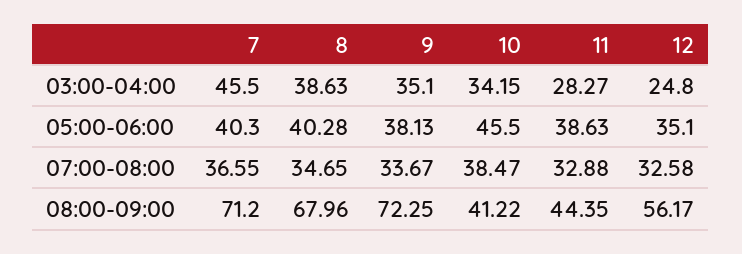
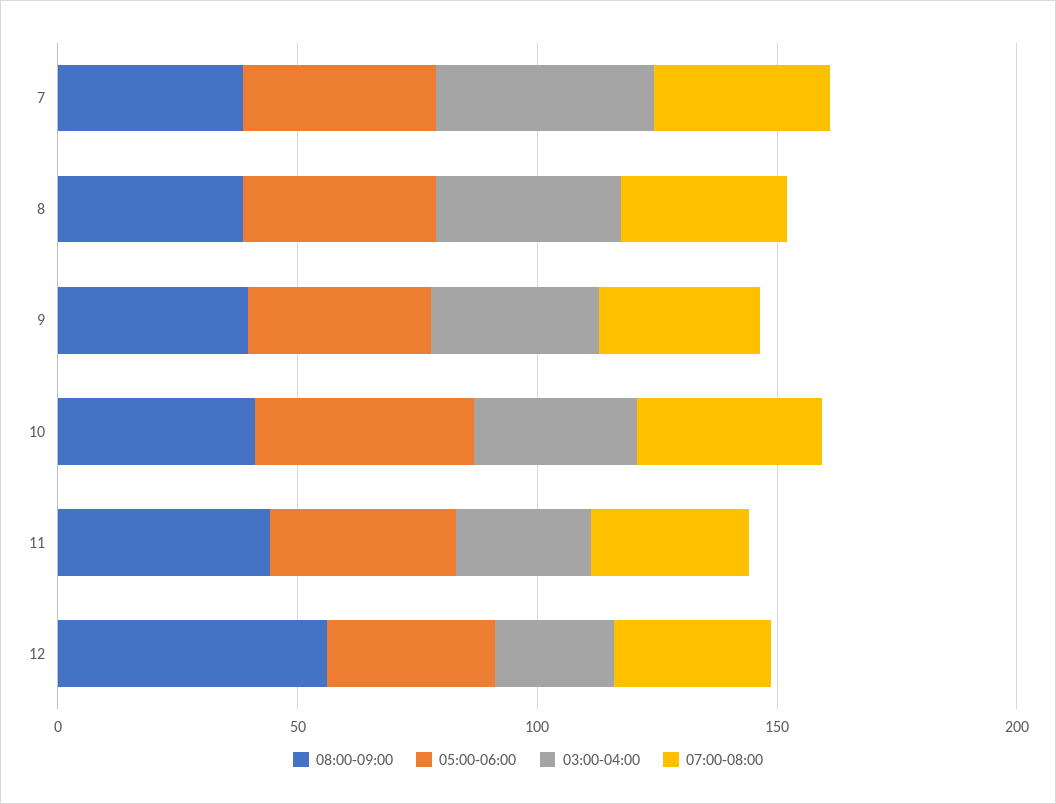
08:00-09:00, 7: 71.2 -> 40
08:00-09:00, 8: 67.96 -> 40
08:00-09:00, 9: 72.25 -> 40

